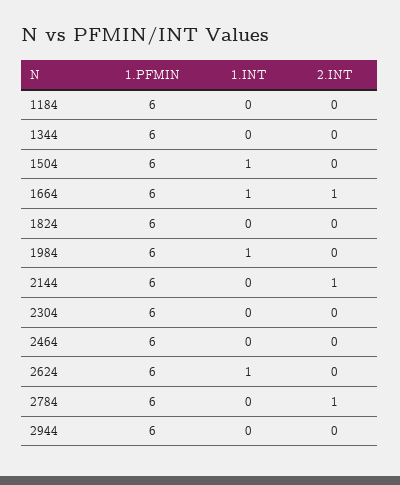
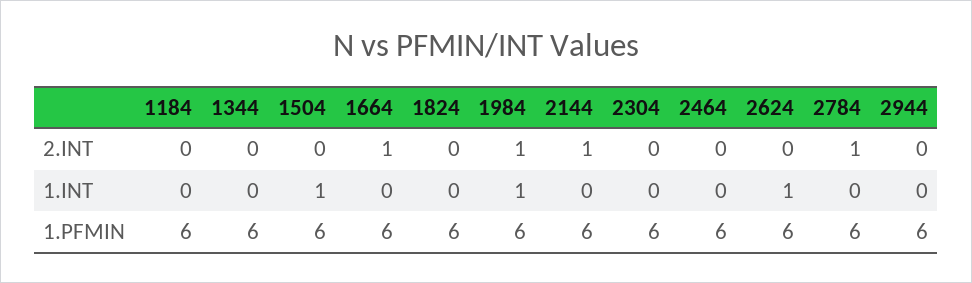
1.INT, 1664: 1 -> 0
2.INT, 1984: 0 -> 1

